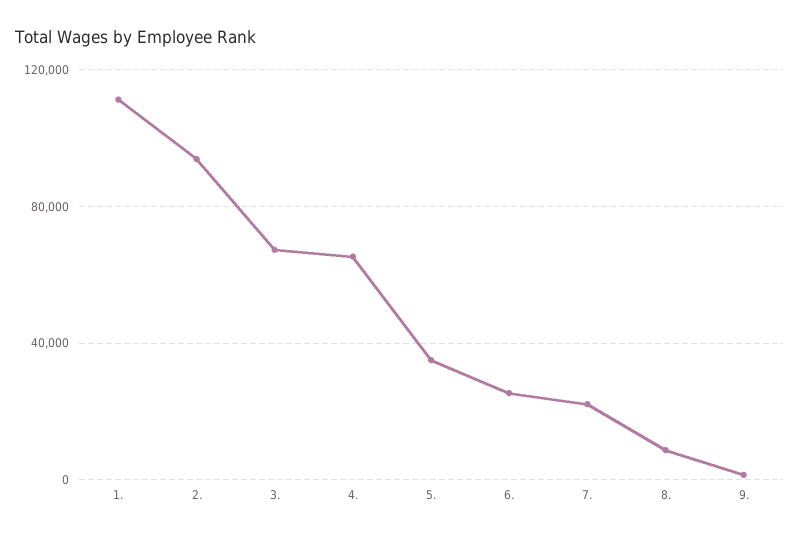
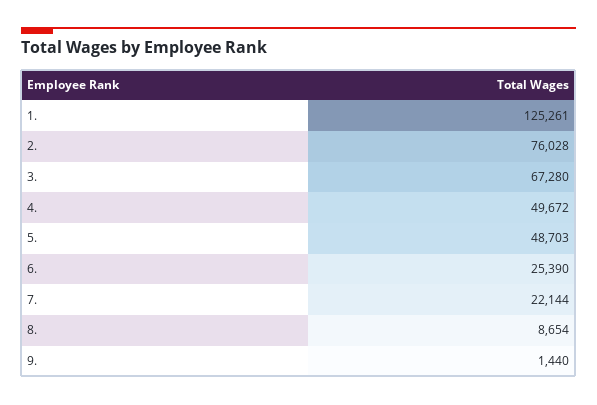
1.: 110000 -> 125261
2.: 95000 -> 76028
4.: 65000 -> 49672
5.: 35000 -> 48703

